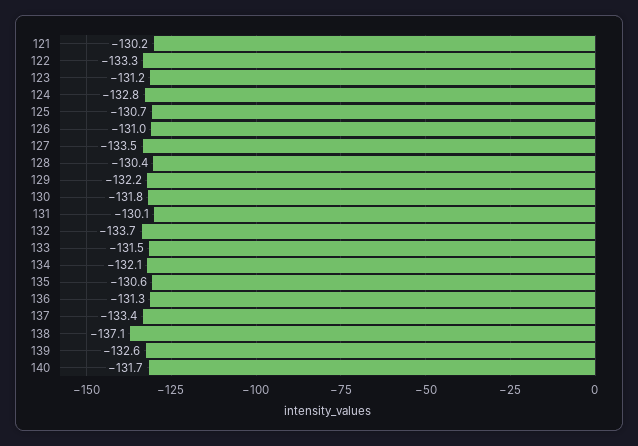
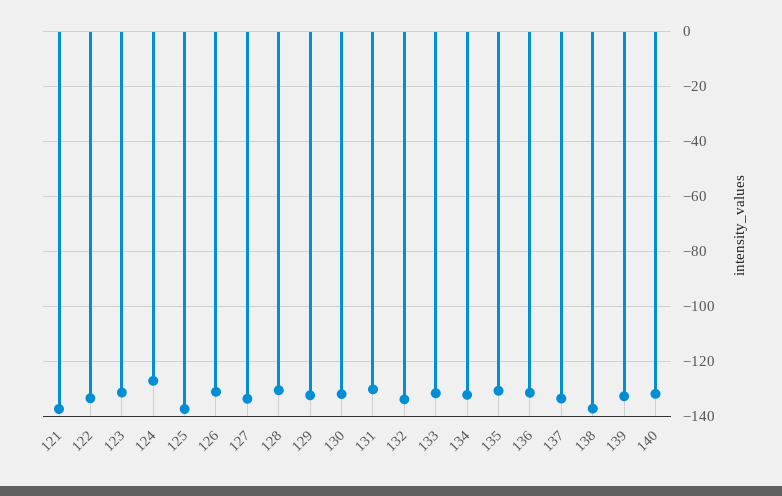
121: -130.2 -> -137.5
124: -132.8 -> -127.5
125: -130.7 -> -137.5

